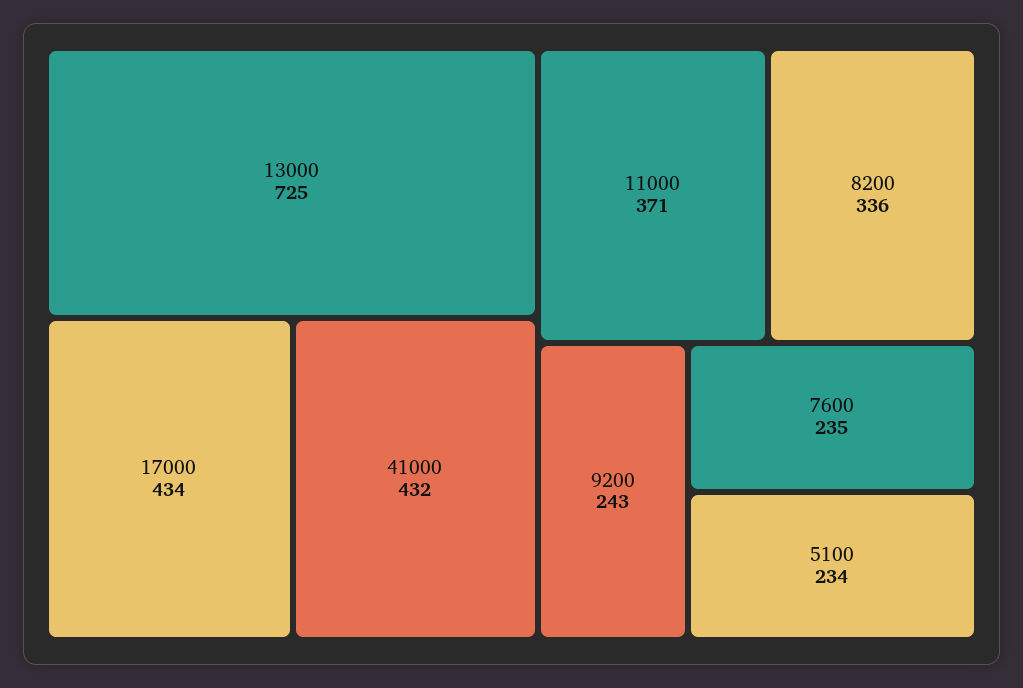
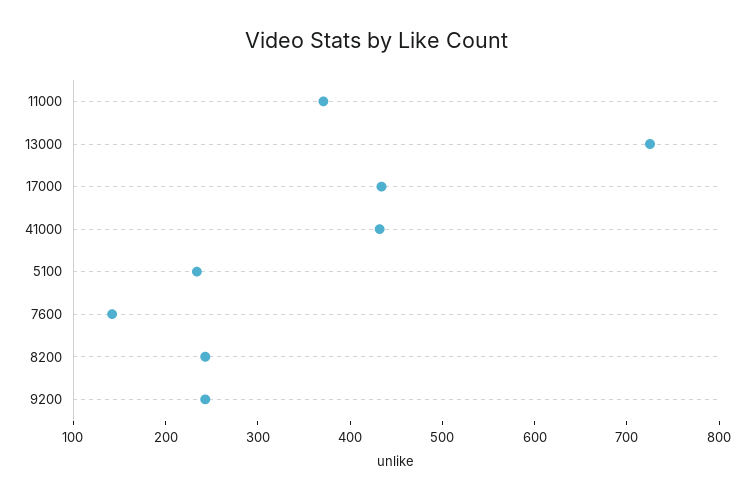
8200: 336 -> 240
7600: 235 -> 140

